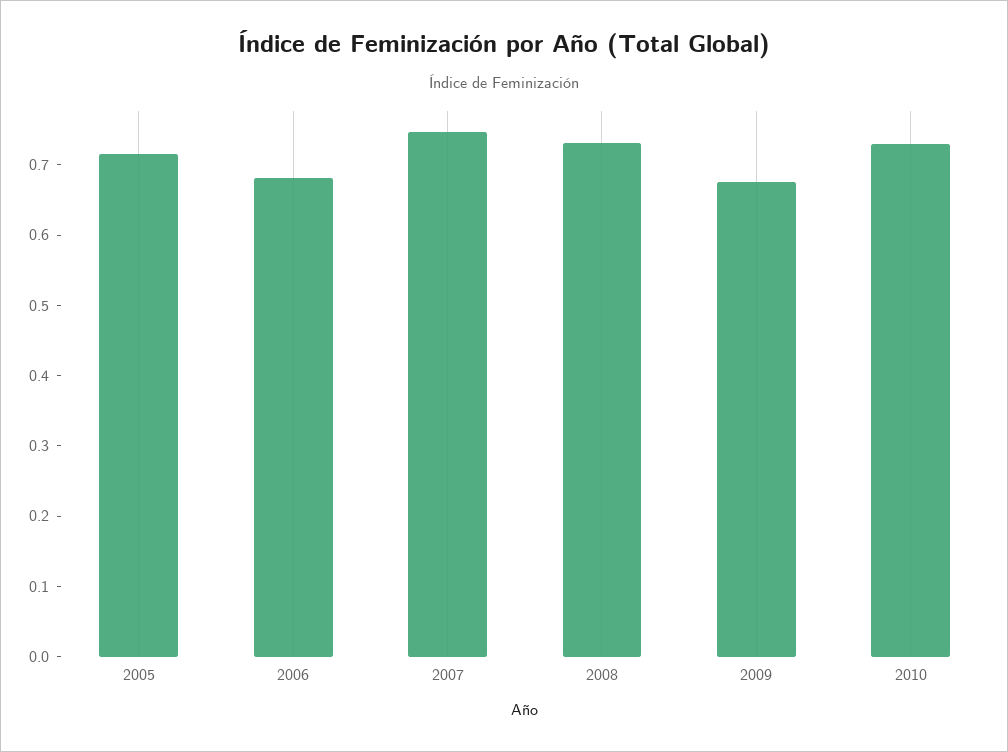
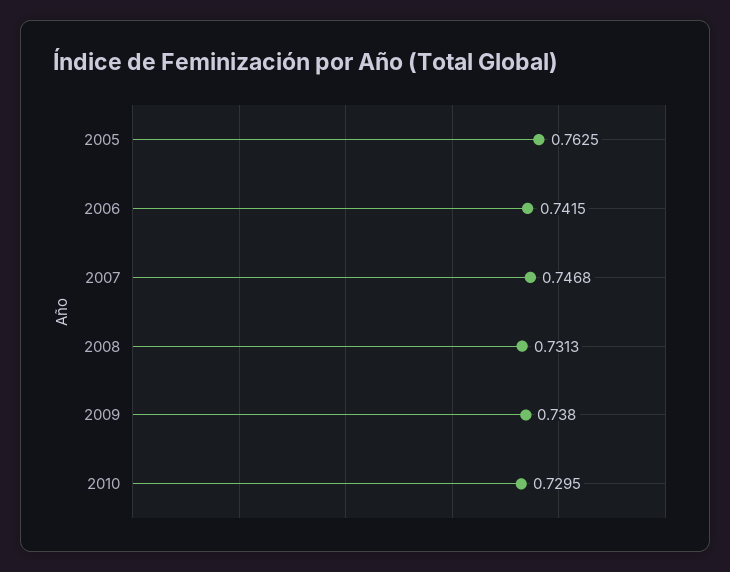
2005: 0.72 -> 0.7625
2006: 0.68 -> 0.7415
2009: 0.68 -> 0.738

